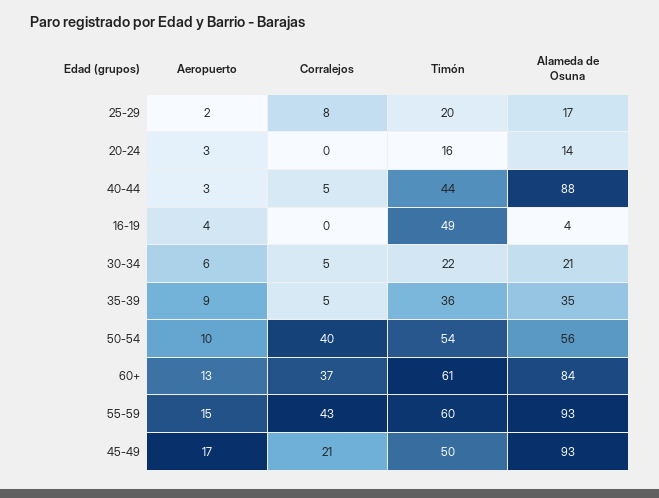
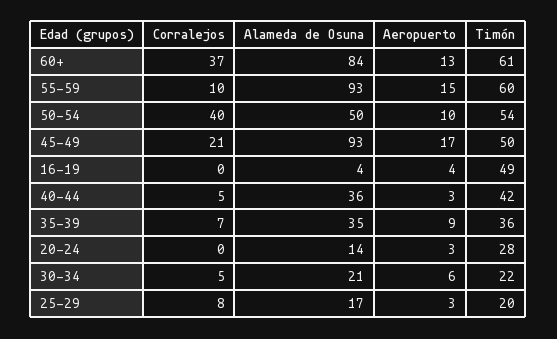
Aeropuerto, 25-29: 2 -> 3
Timón, 20-24: 16 -> 28
Timón, 40-44: 44 -> 42
Alameda de Osuna, 40-44: 88 -> 36
Corralejos, 35-39: 5 -> 7
Alameda de Osuna, 50-54: 56 -> 50
Corralejos, 55-59: 43 -> 10

